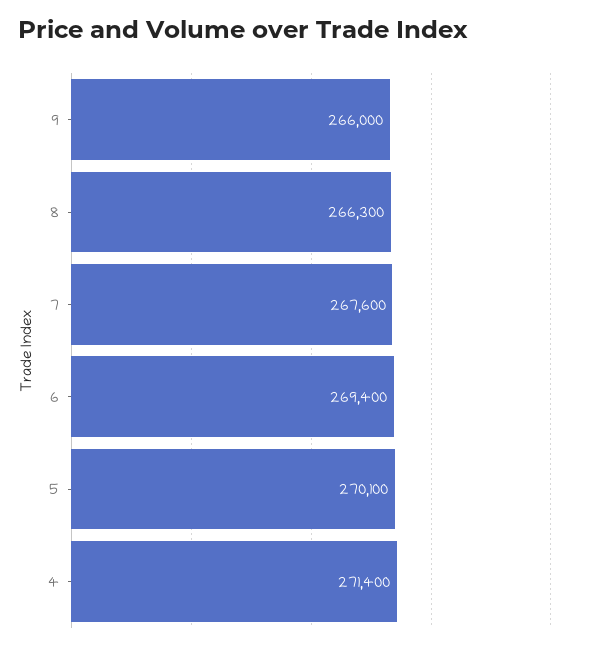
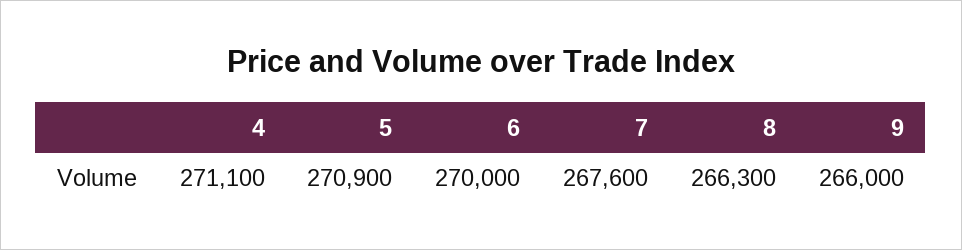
6: 269400 -> 270000
5: 270100 -> 270900
4: 271400 -> 271100

